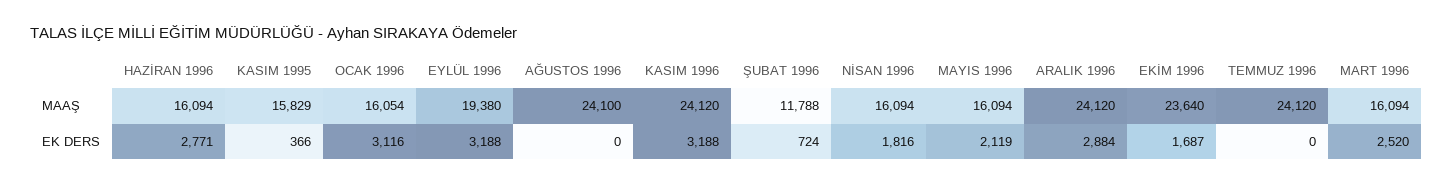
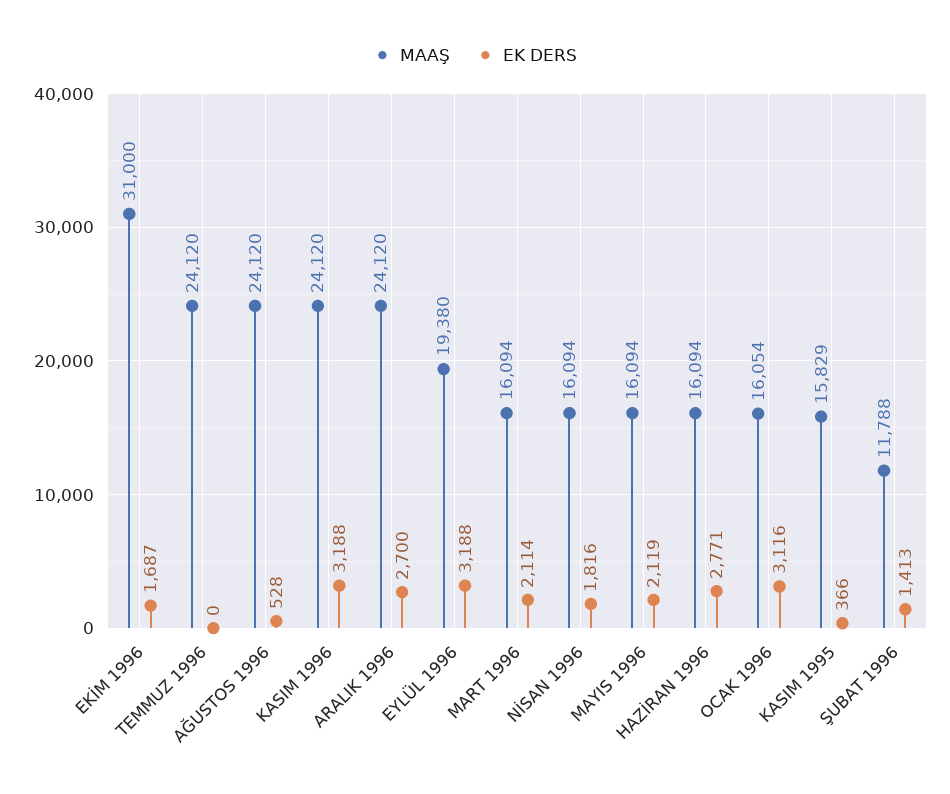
MAAŞ, AĞUSTOS 1996: 24100 -> 24120
MAAŞ, EKİM 1996: 23640 -> 31000
EK DERS, AĞUSTOS 1996: 0 -> 528
EK DERS, ŞUBAT 1996: 724 -> 1413
EK DERS, ARALIK 1996: 2884 -> 2700
EK DERS, MART 1996: 2520 -> 2114

